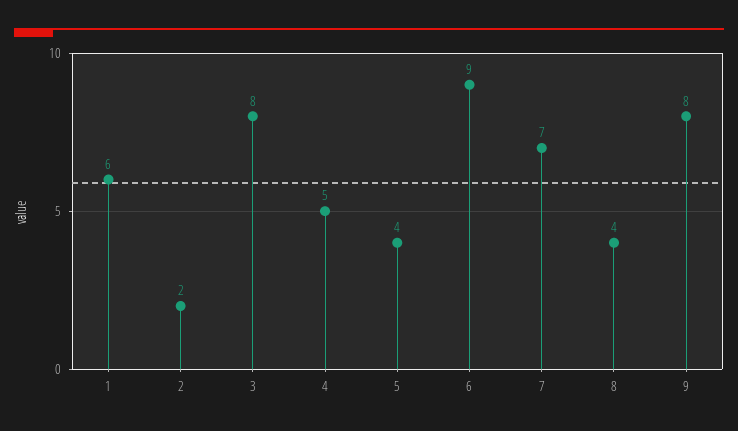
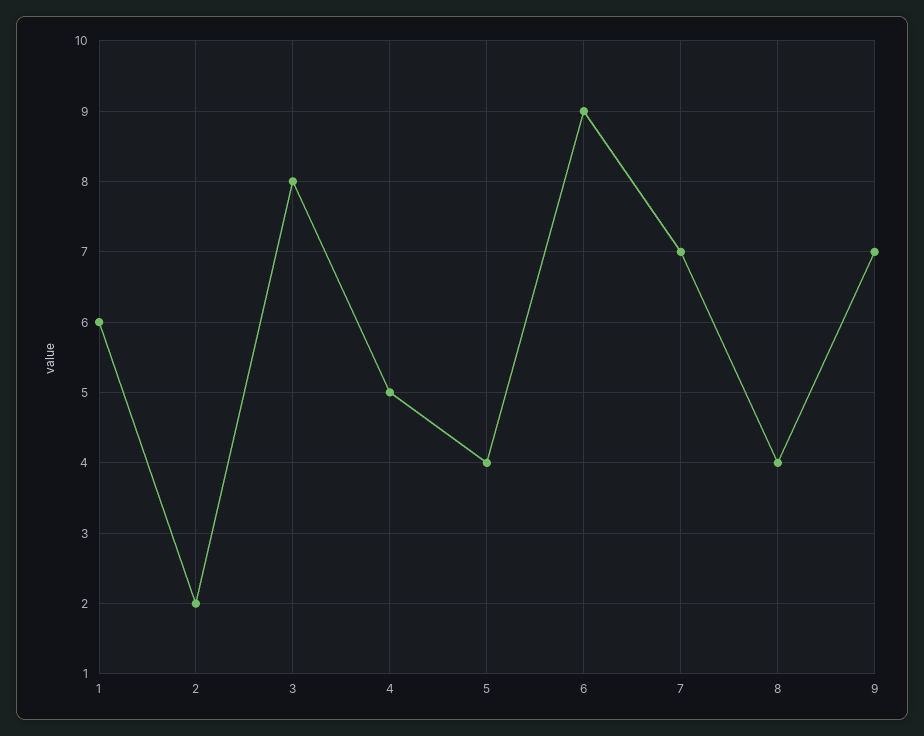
9: 8 -> 7

